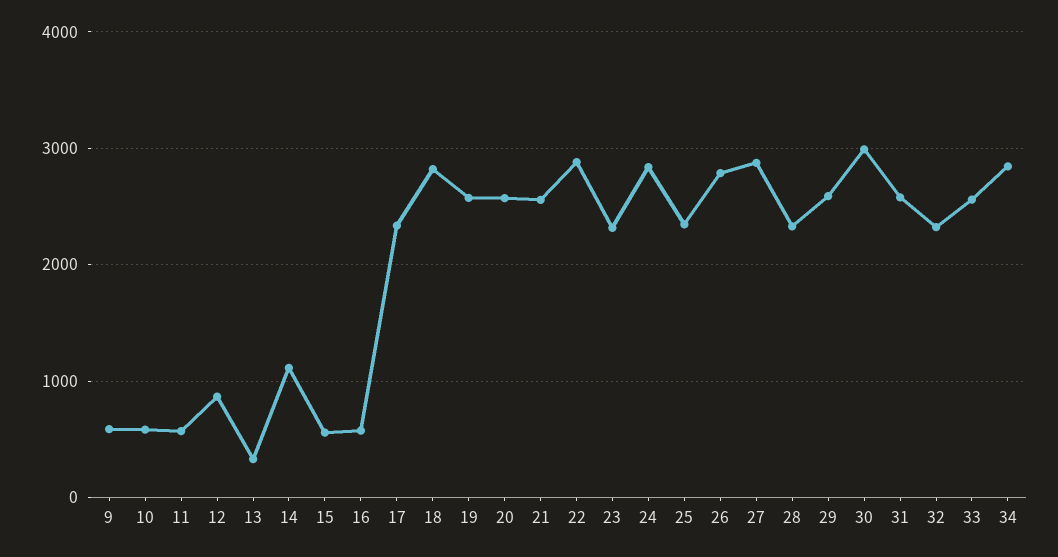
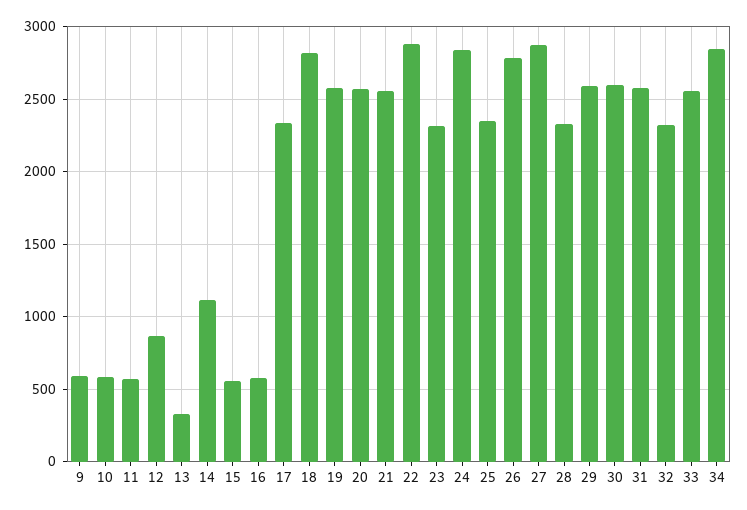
30: 3000 -> 2600

